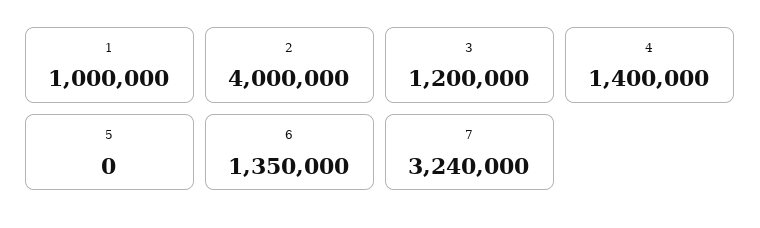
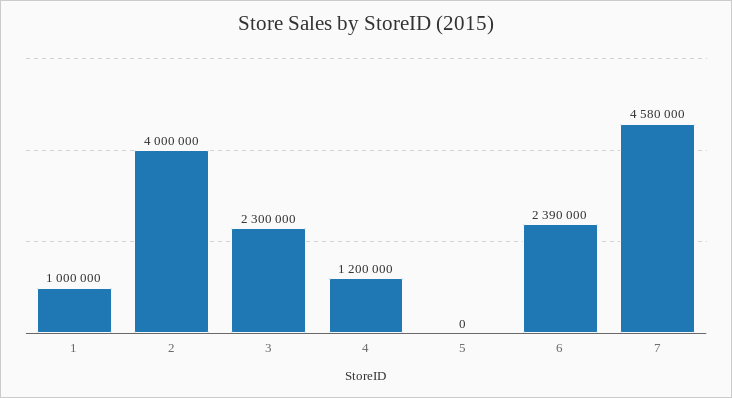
3: 1200000 -> 2300000
4: 1400000 -> 1200000
6: 1350000 -> 2390000
7: 3240000 -> 4580000

